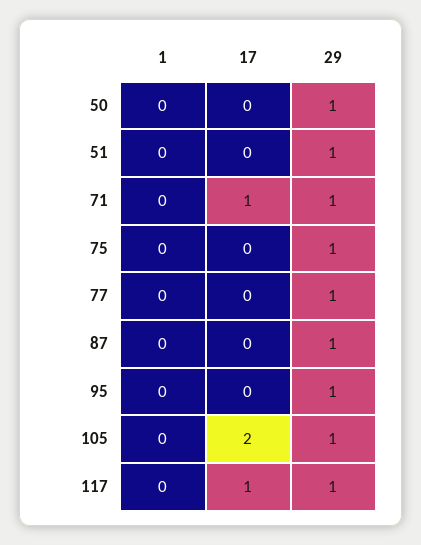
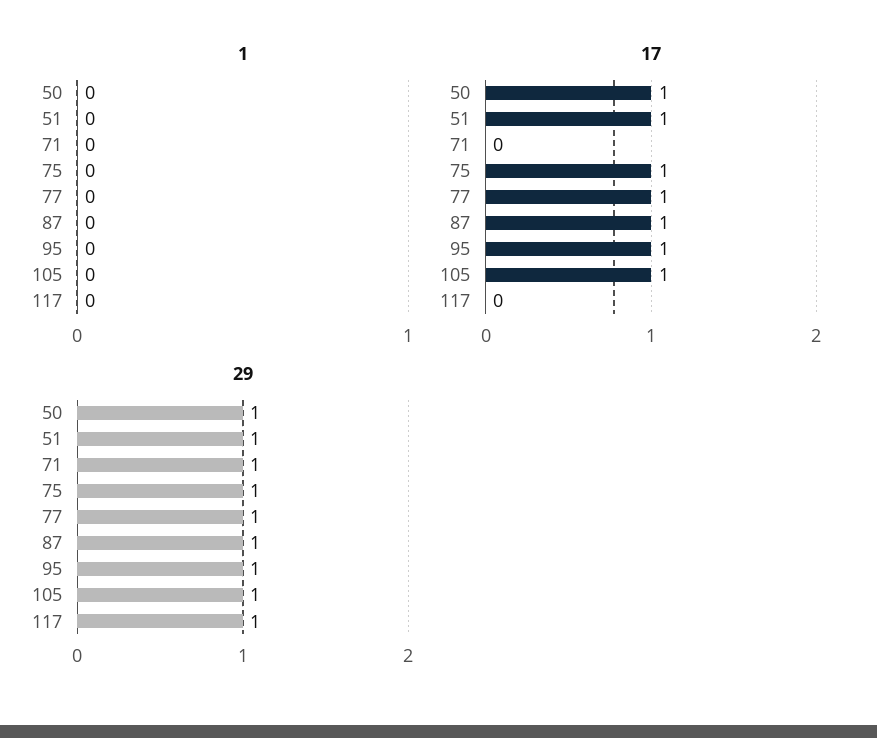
17, 50: 0 -> 1
17, 51: 0 -> 1
17, 71: 1 -> 0
17, 75: 0 -> 1
17, 77: 0 -> 1
17, 87: 0 -> 1
17, 95: 0 -> 1
17, 105: 2 -> 1
17, 117: 1 -> 0

